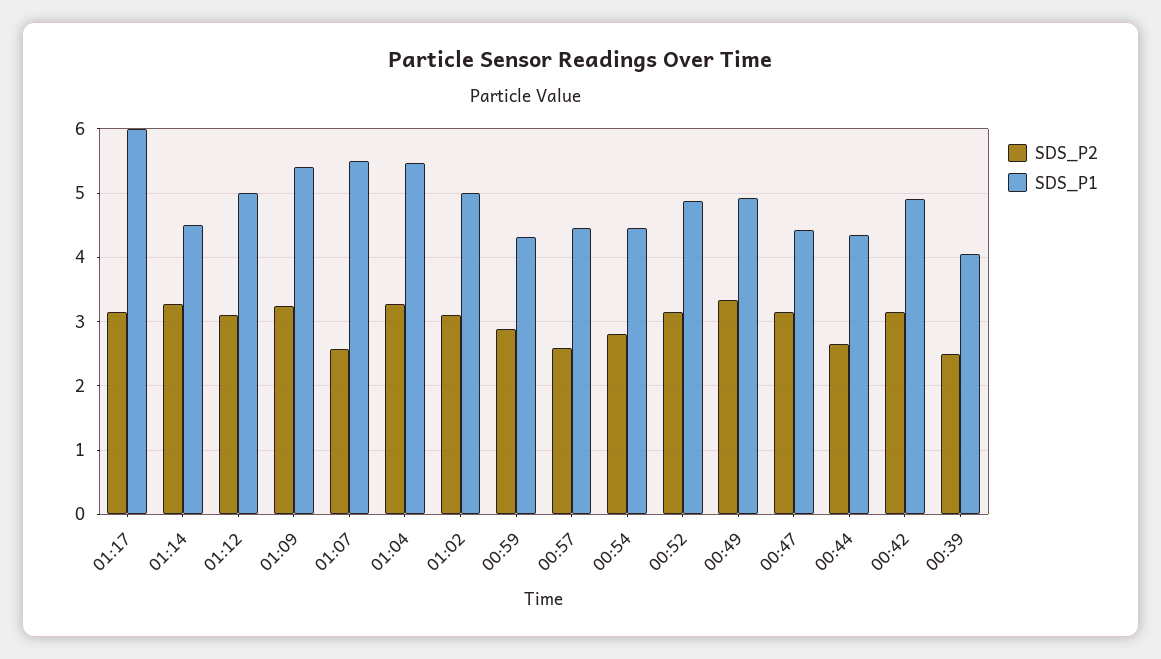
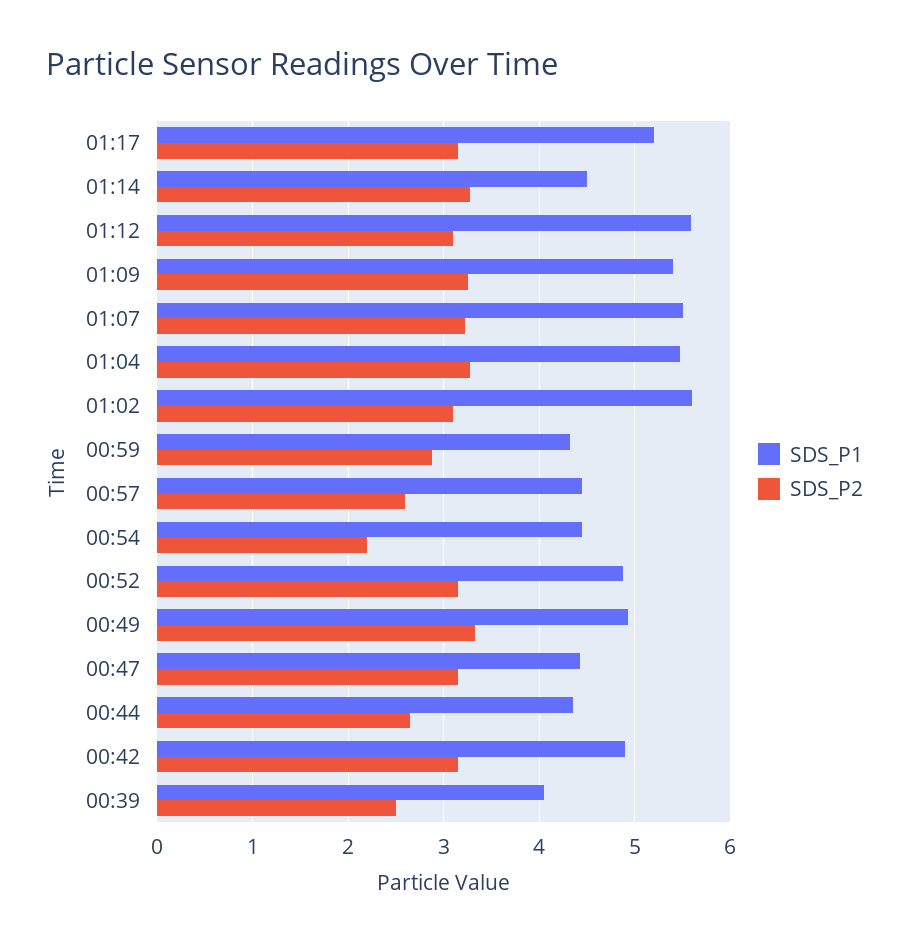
SDS_P1, 01:17: 6 -> 5.2
SDS_P1, 01:12: 5 -> 5.6
SDS_P2, 01:07: 2.6 -> 3.2
SDS_P1, 01:02: 5 -> 5.6
SDS_P2, 00:54: 2.8 -> 2.2

